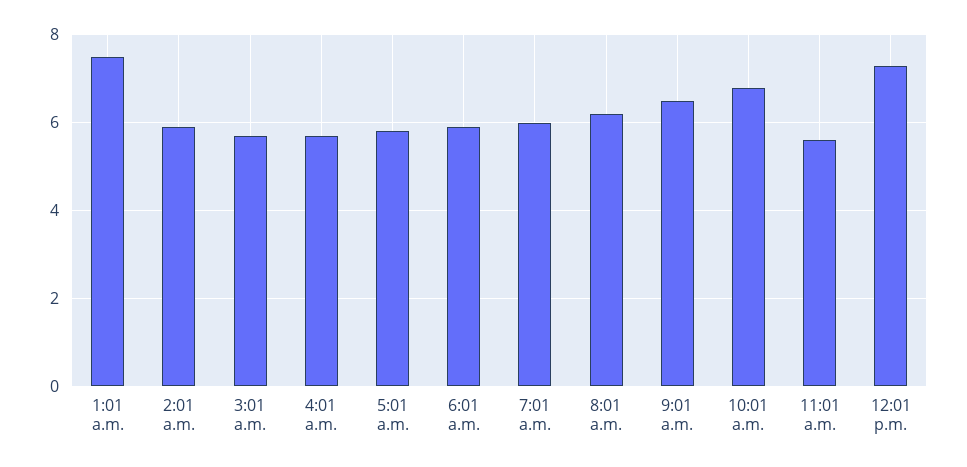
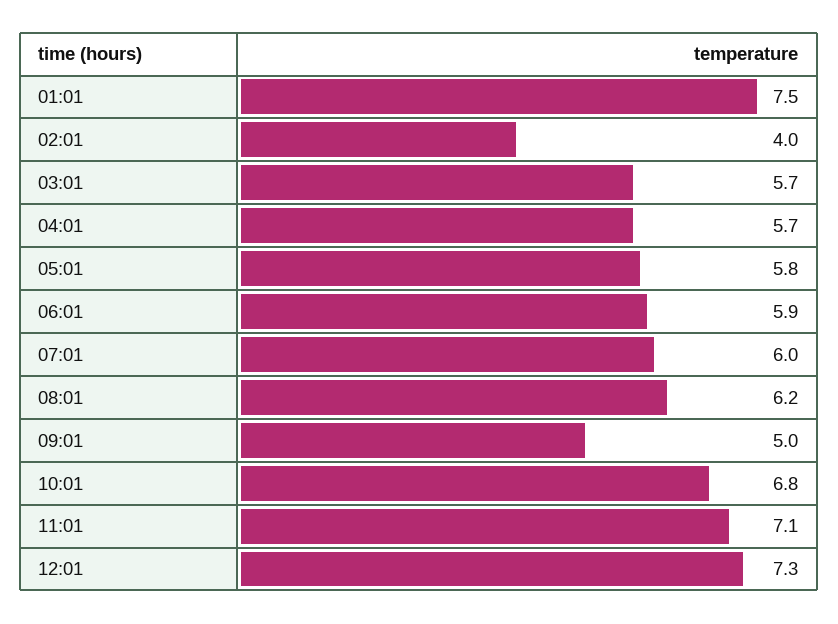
2:01 a.m.: 6 -> 4
9:01 a.m.: 6.5 -> 5
11:01 a.m.: 5.5 -> 7.1

